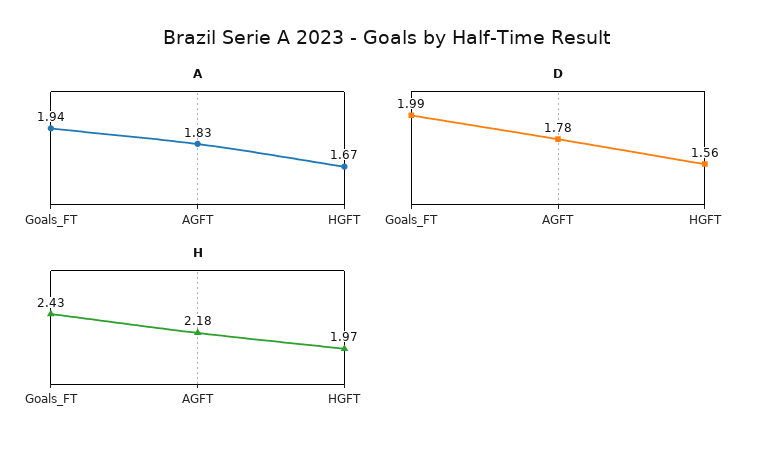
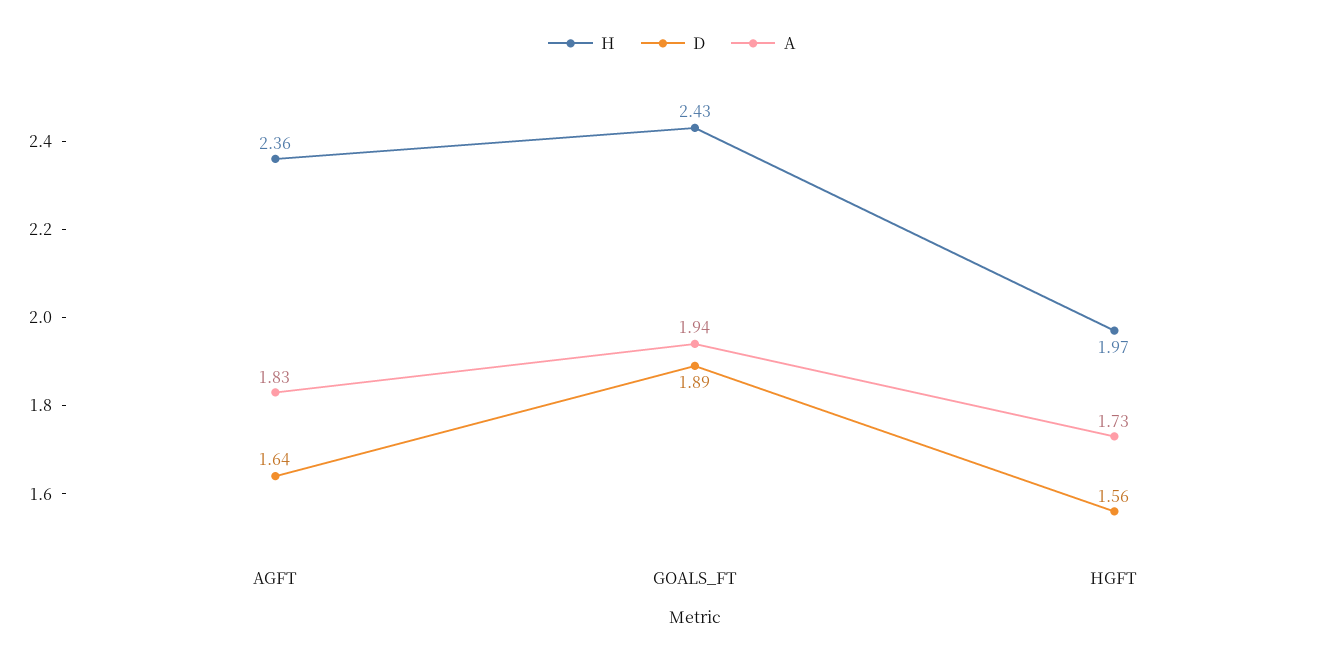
A, HGFT: 1.67 -> 1.73
D, Goals_FT: 1.99 -> 1.89
D, AGFT: 1.78 -> 1.64
H, AGFT: 2.18 -> 2.36

